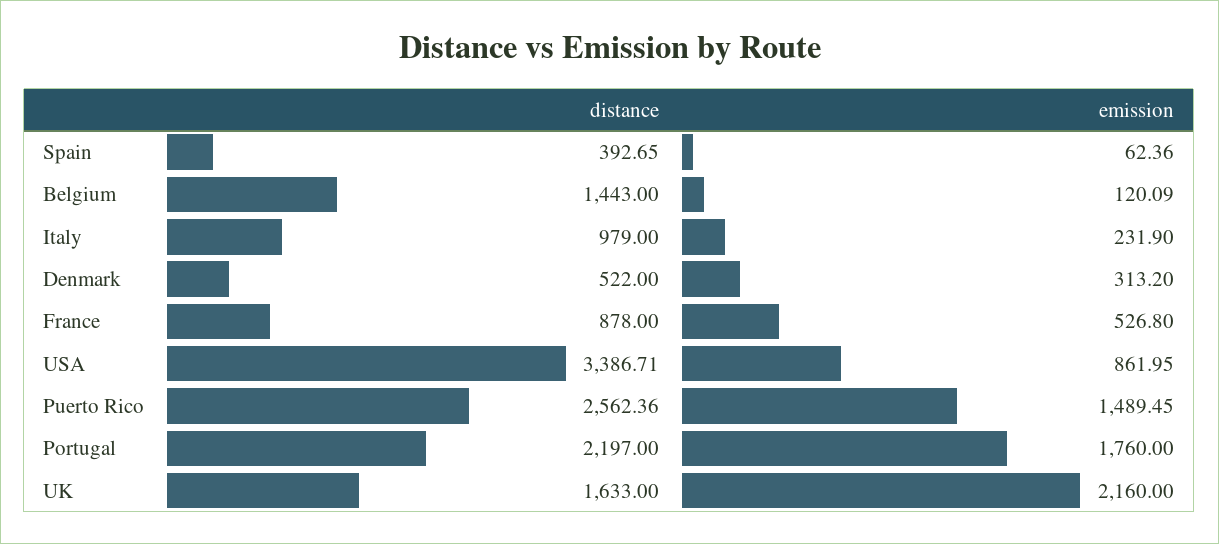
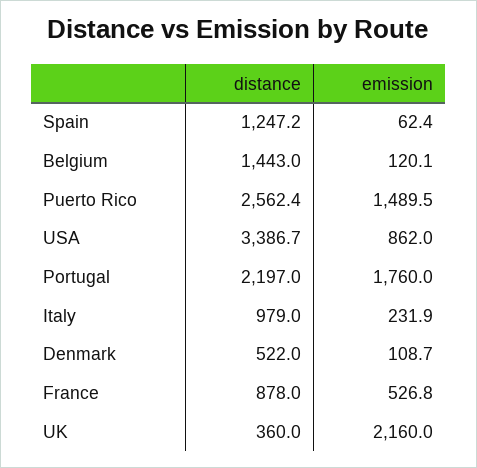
distance, Spain: 392.65 -> 1247.2
emission, Denmark: 313.2 -> 108.7
distance, UK: 1633 -> 360

